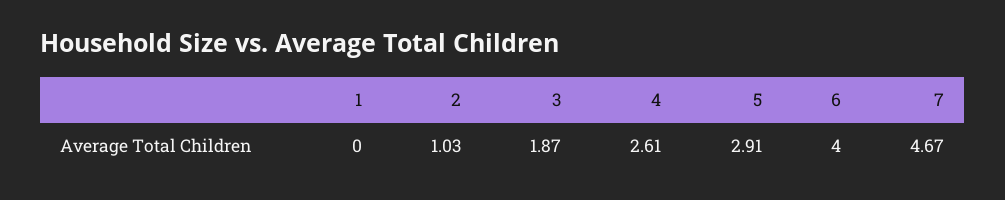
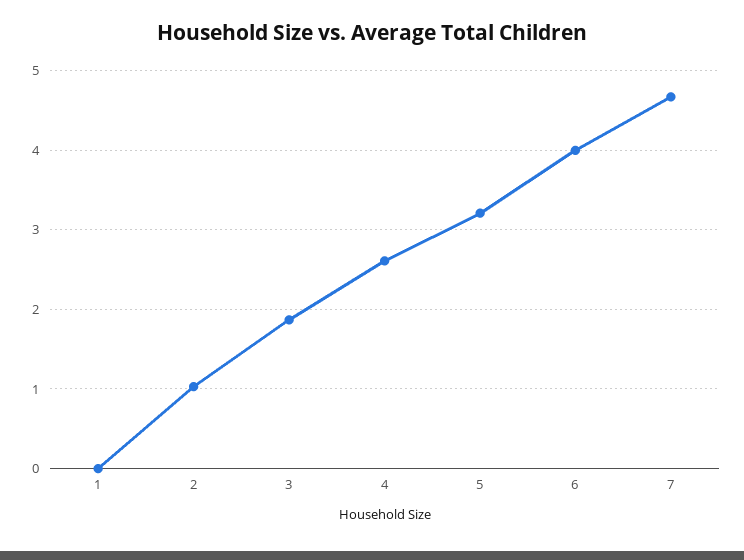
5: 2.91 -> 3.2

